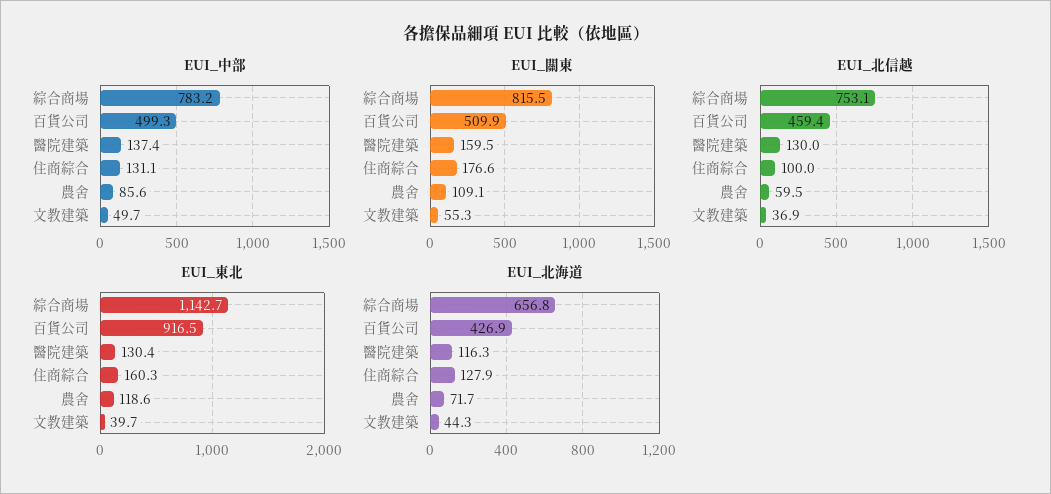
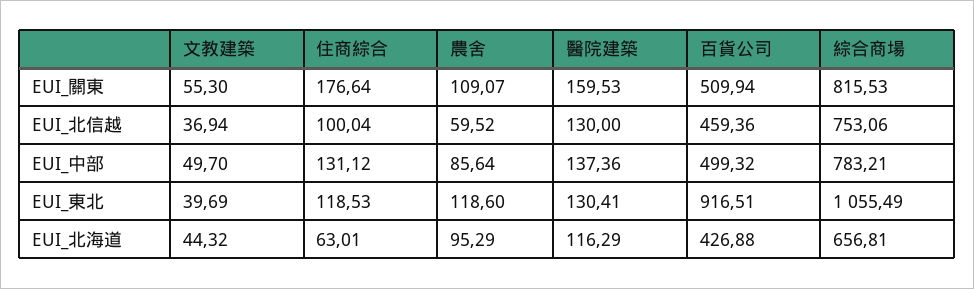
EUI_東北, 綜合商場: 1142.7 -> 1055.49
EUI_東北, 住商綜合: 160.3 -> 118.53
EUI_北海道, 住商綜合: 127.9 -> 63.01
EUI_北海道, 農舍: 71.7 -> 95.29

